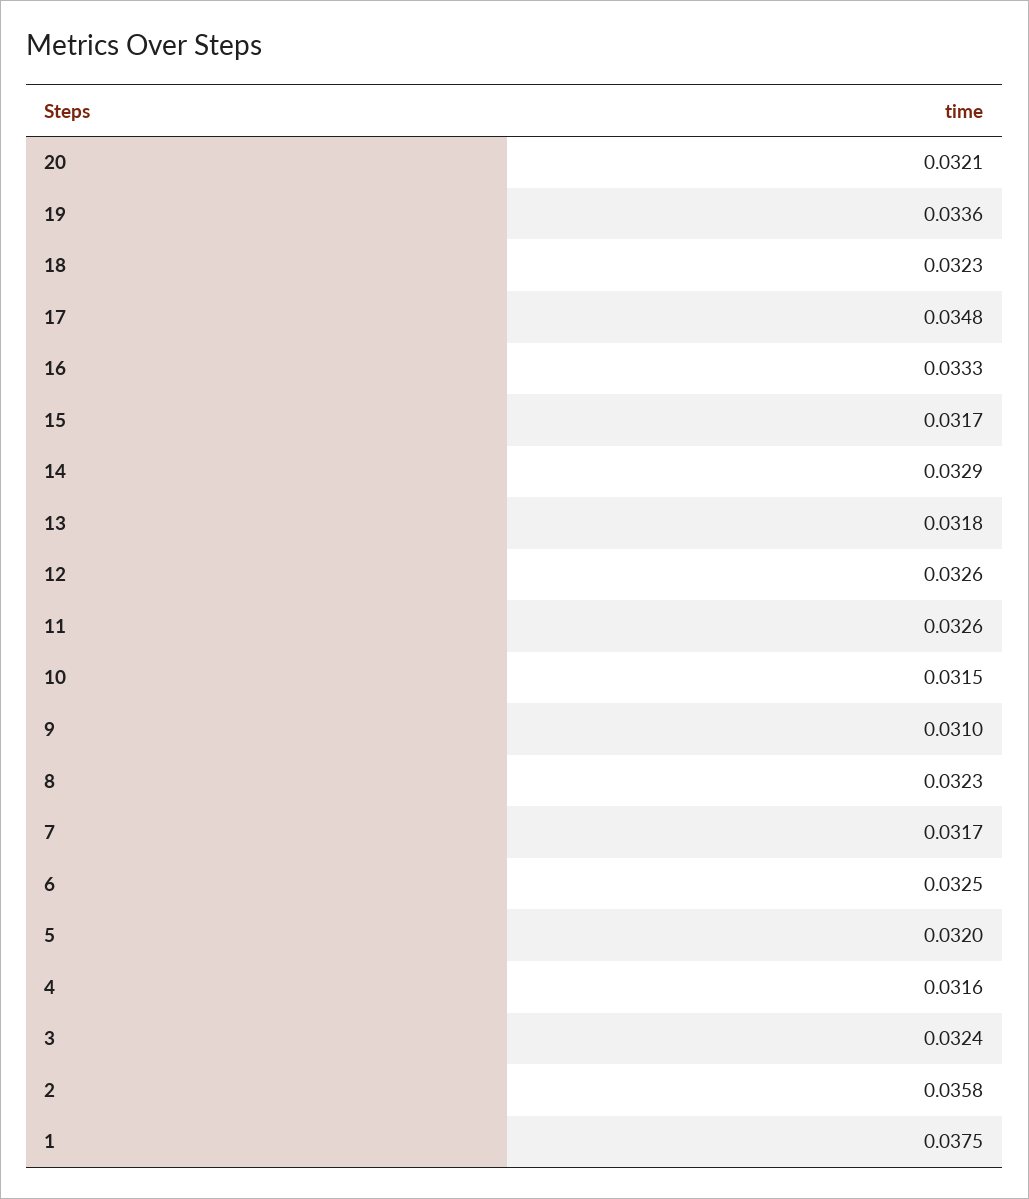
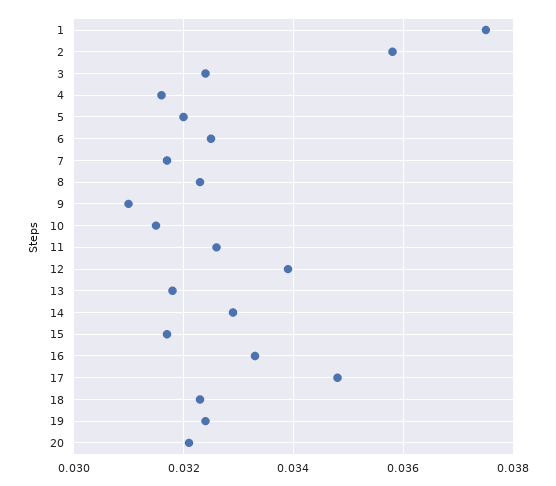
19: 0.0336 -> 0.0325
12: 0.0326 -> 0.034

